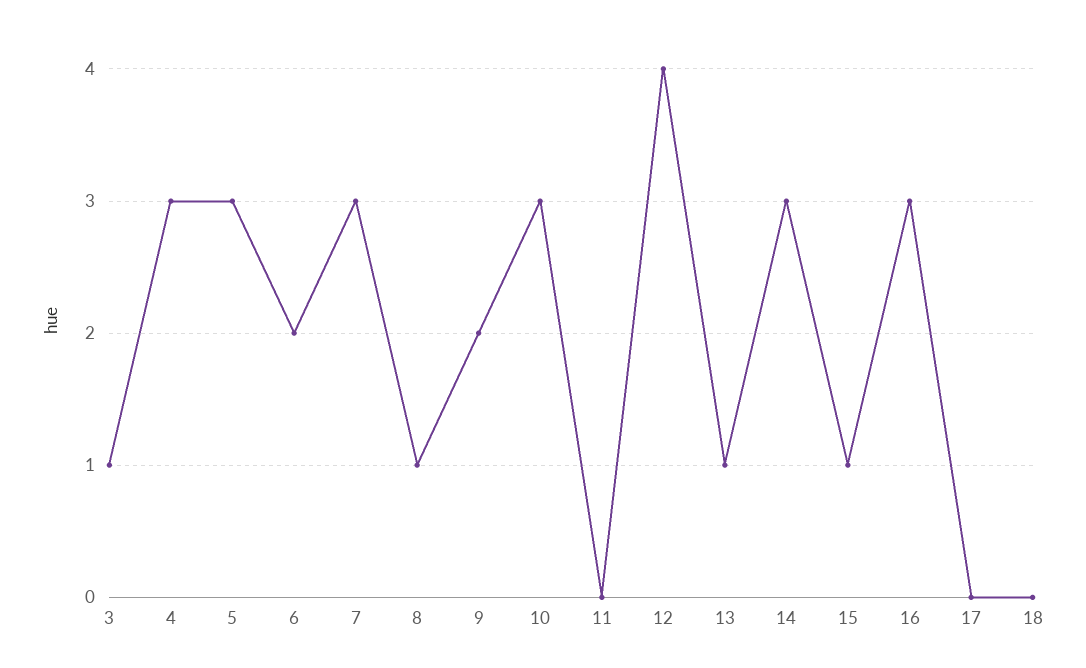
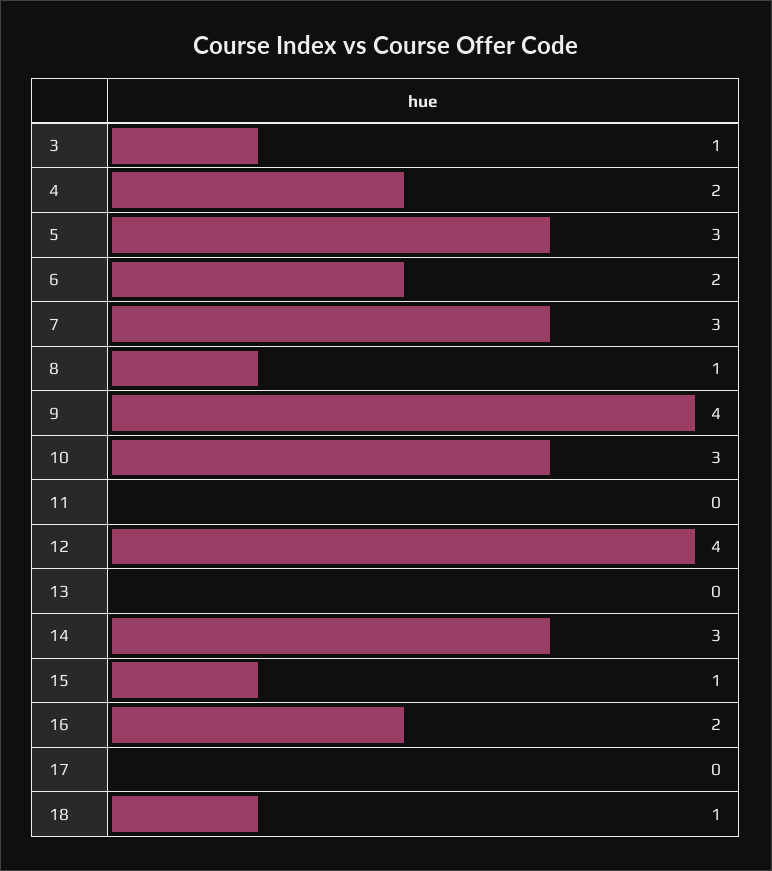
4: 3 -> 2
9: 2 -> 4
13: 1 -> 0
16: 3 -> 2
18: 0 -> 1

